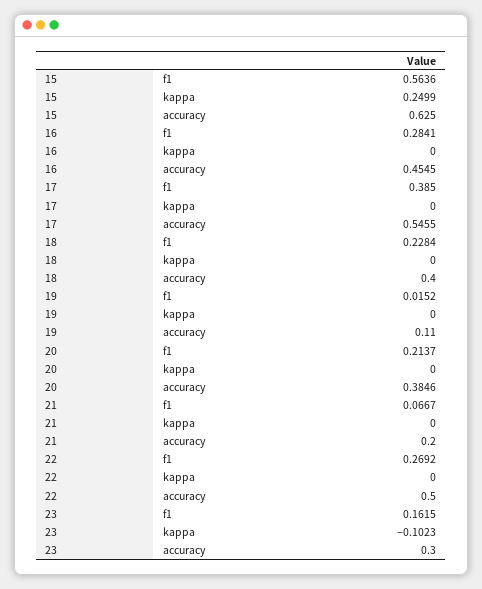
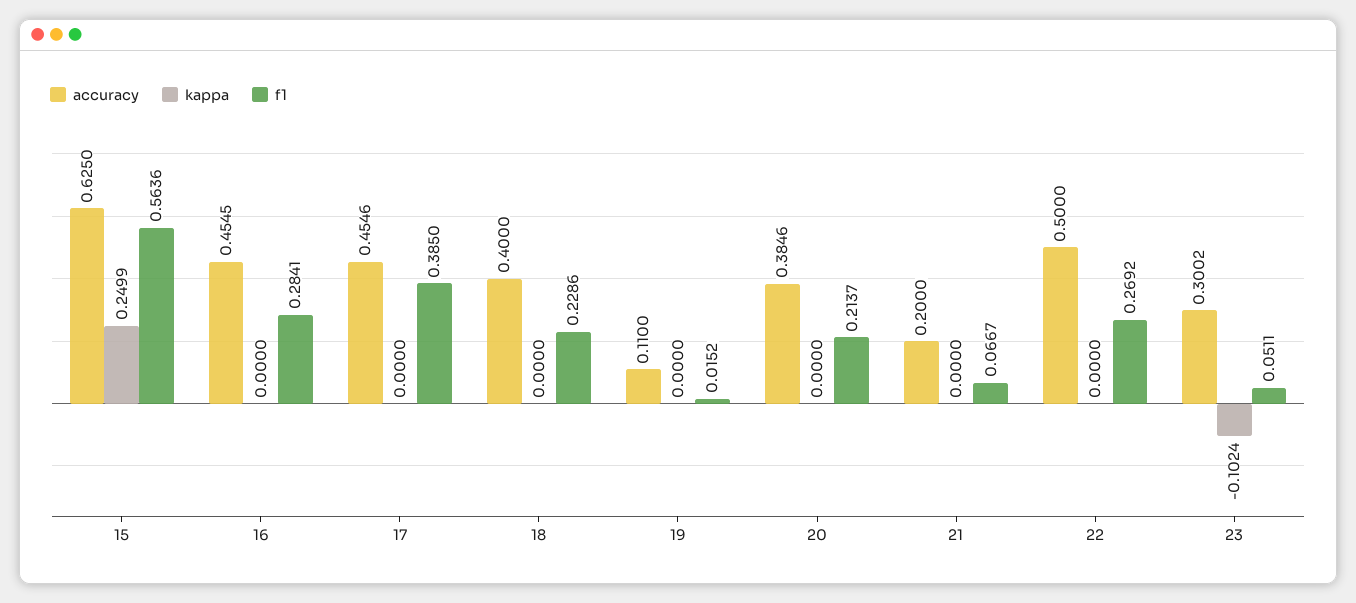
accuracy, 17: 0.5455 -> 0.4546
f1, 18: 0.2284 -> 0.2286
f1, 23: 0.1615 -> 0.0511
kappa, 23: -0.1023 -> -0.1024
accuracy, 23: 0.3 -> 0.3002

